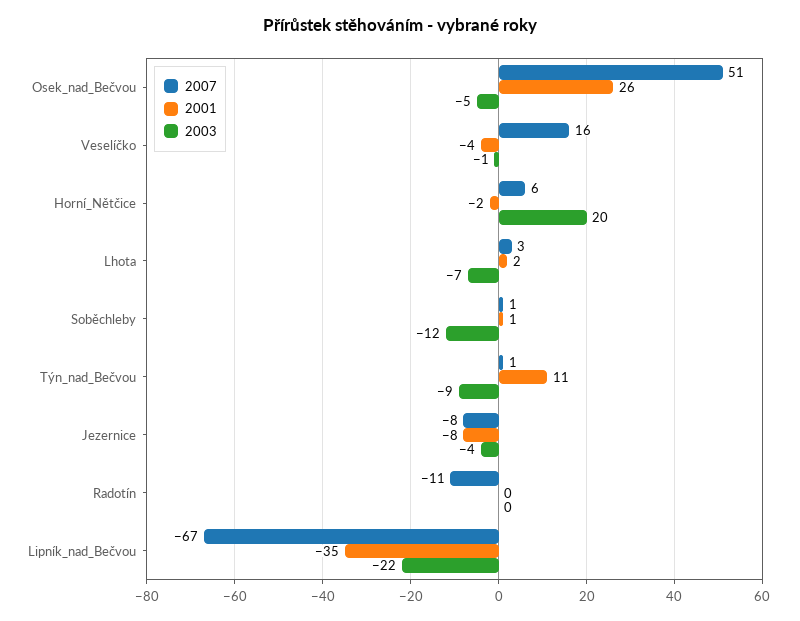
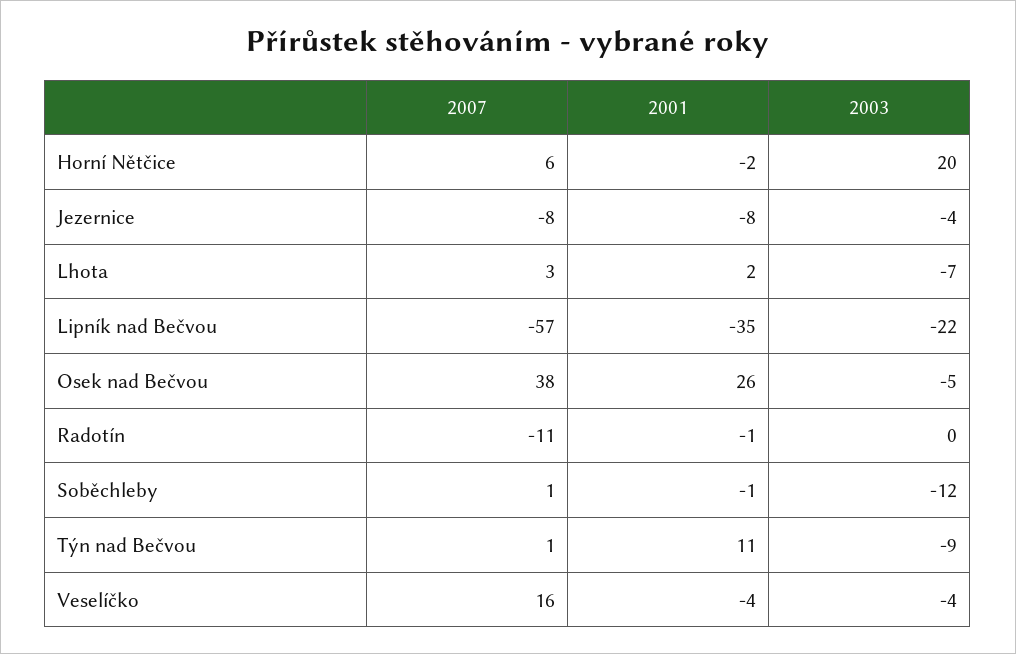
2007, Osek_nad_Bečvou: 51 -> 38
2003, Veselíčko: -1 -> -4
2001, Soběchleby: 1 -> -1
2001, Radotín: 0 -> -1
2007, Lipník_nad_Bečvou: -67 -> -57

